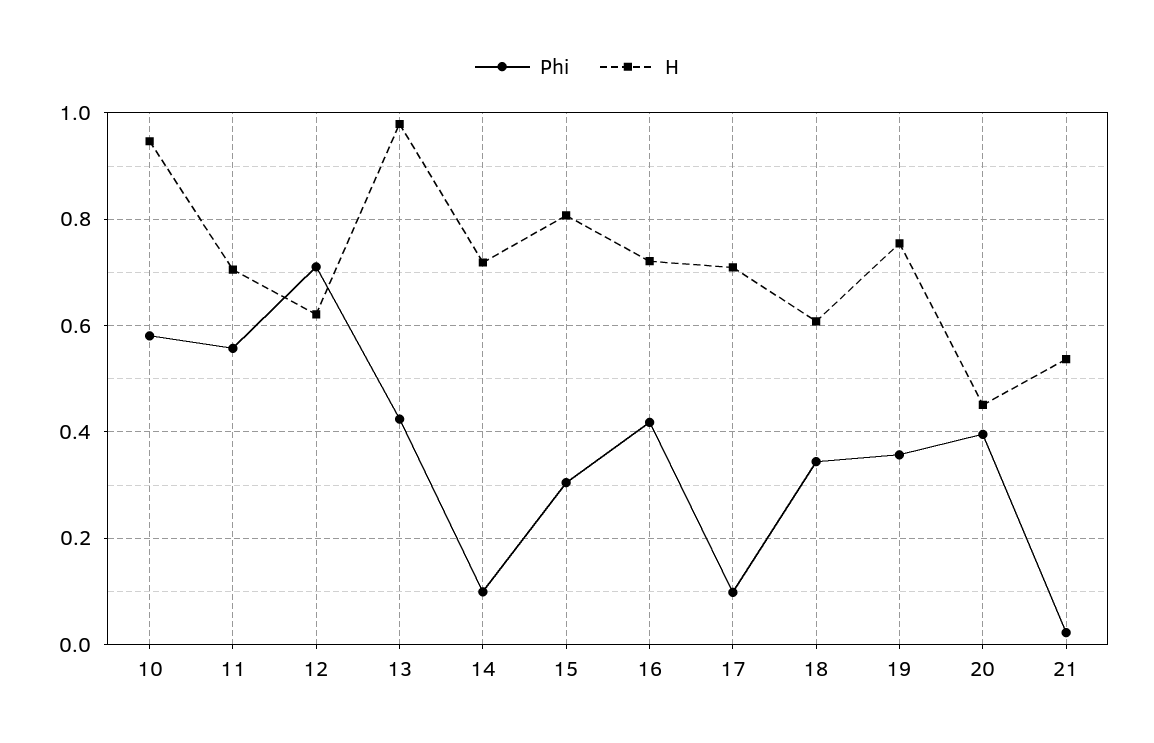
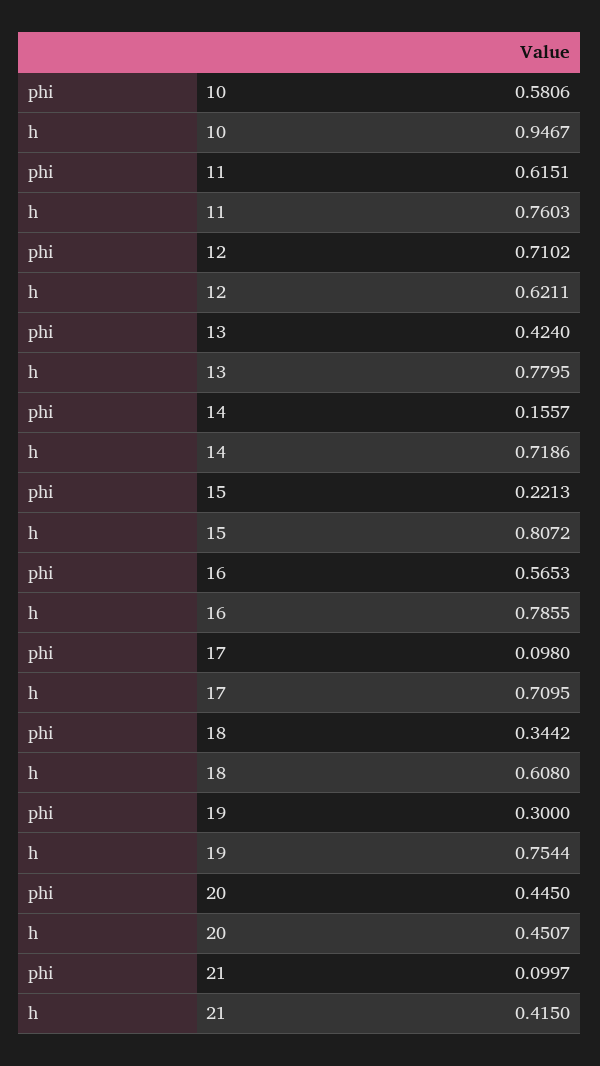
Phi, 11: 0.56 -> 0.6151
H, 11: 0.7 -> 0.7603
H, 13: 0.98 -> 0.7795
Phi, 14: 0.1 -> 0.1557
Phi, 15: 0.3 -> 0.2213
Phi, 16: 0.42 -> 0.5653
H, 16: 0.72 -> 0.7855
Phi, 19: 0.36 -> 0.3
Phi, 20: 0.4 -> 0.445
Phi, 21: 0.02 -> 0.0997
H, 21: 0.54 -> 0.415

